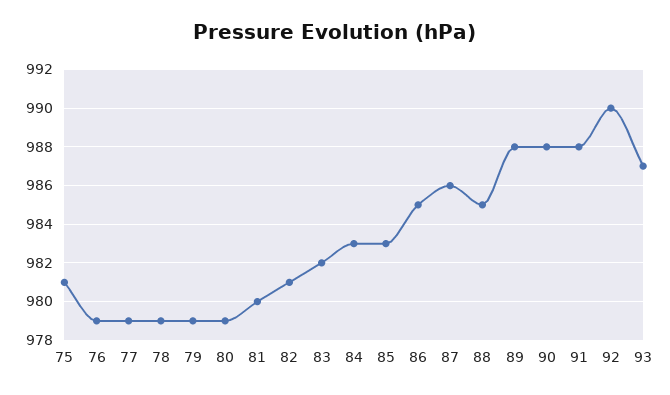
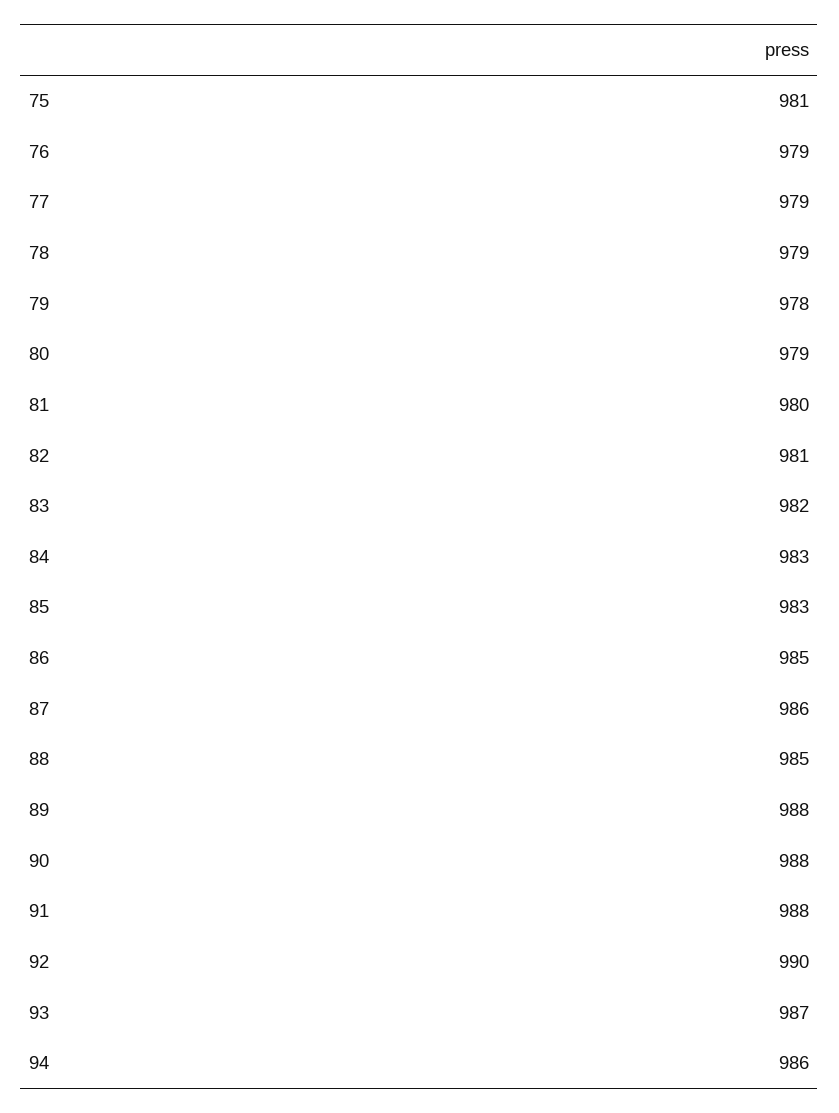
79: 979 -> 978
94: none -> 986

